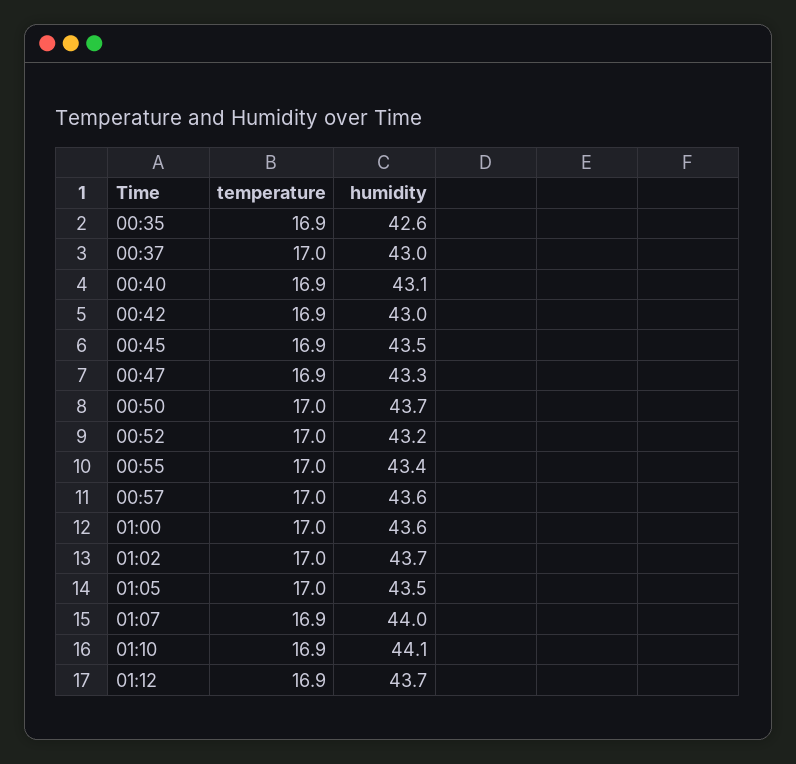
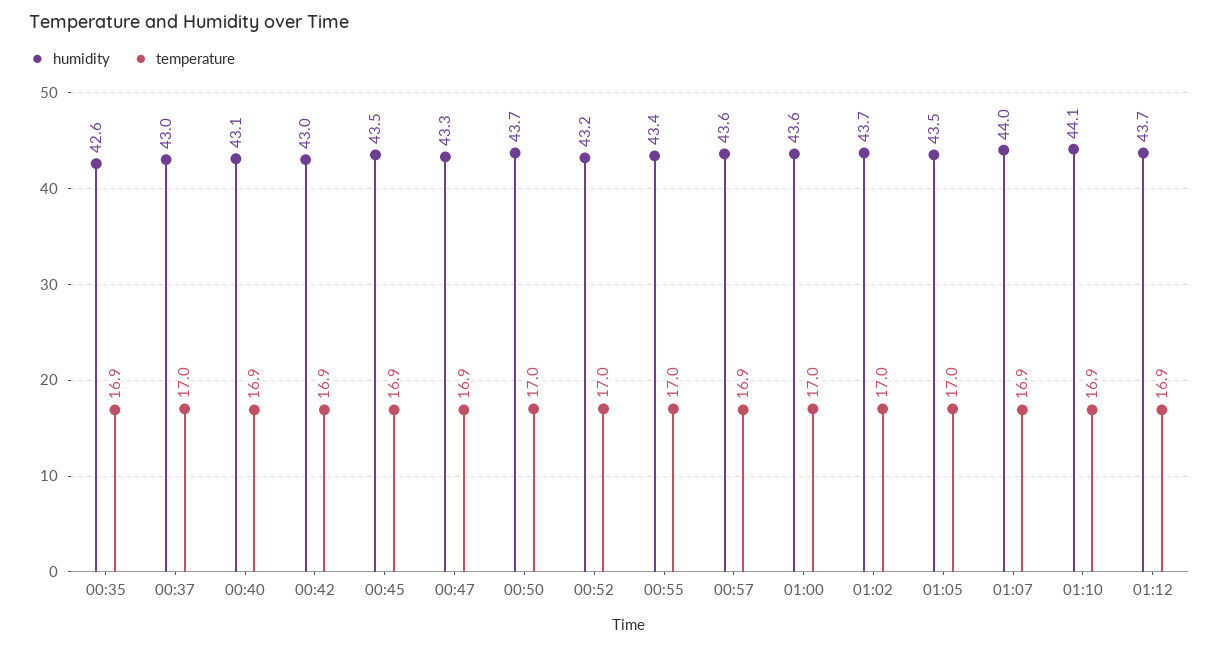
temperature, 00:57: 17 -> 16.9

